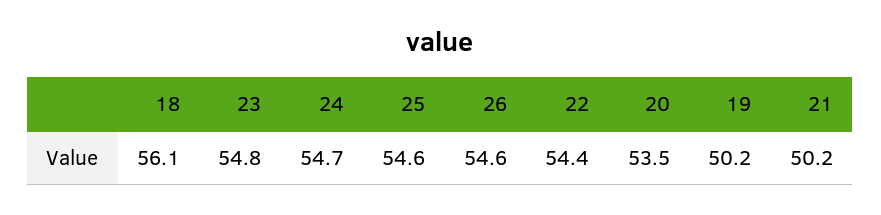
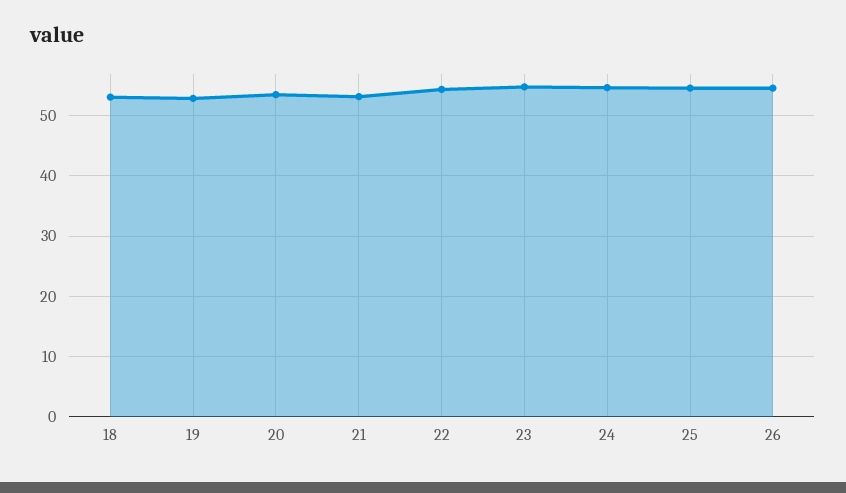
18: 56.1 -> 53
19: 50.2 -> 53
21: 50.2 -> 53

